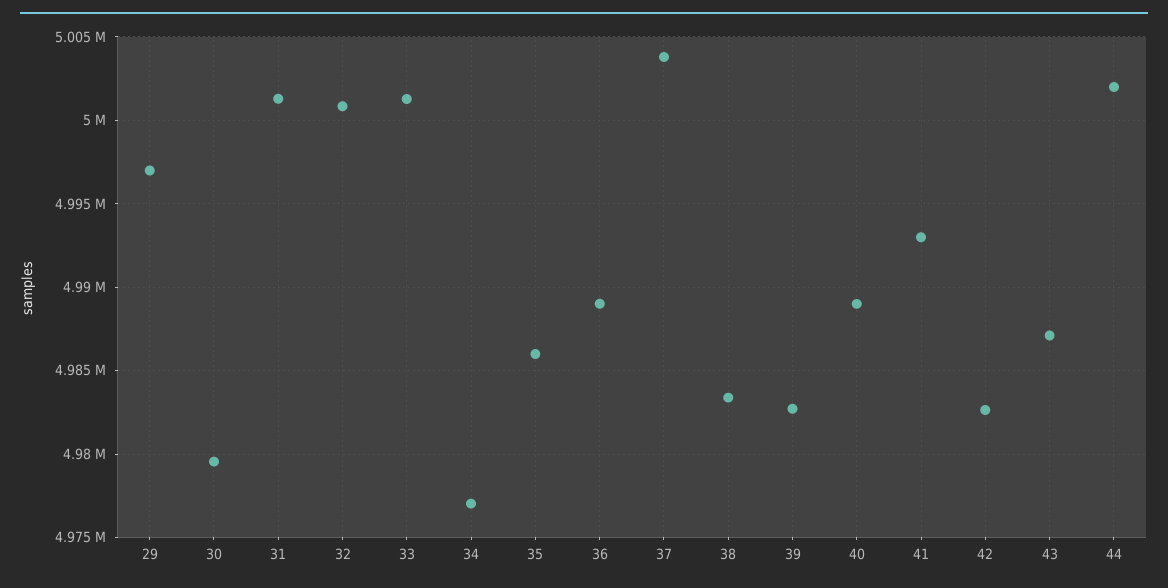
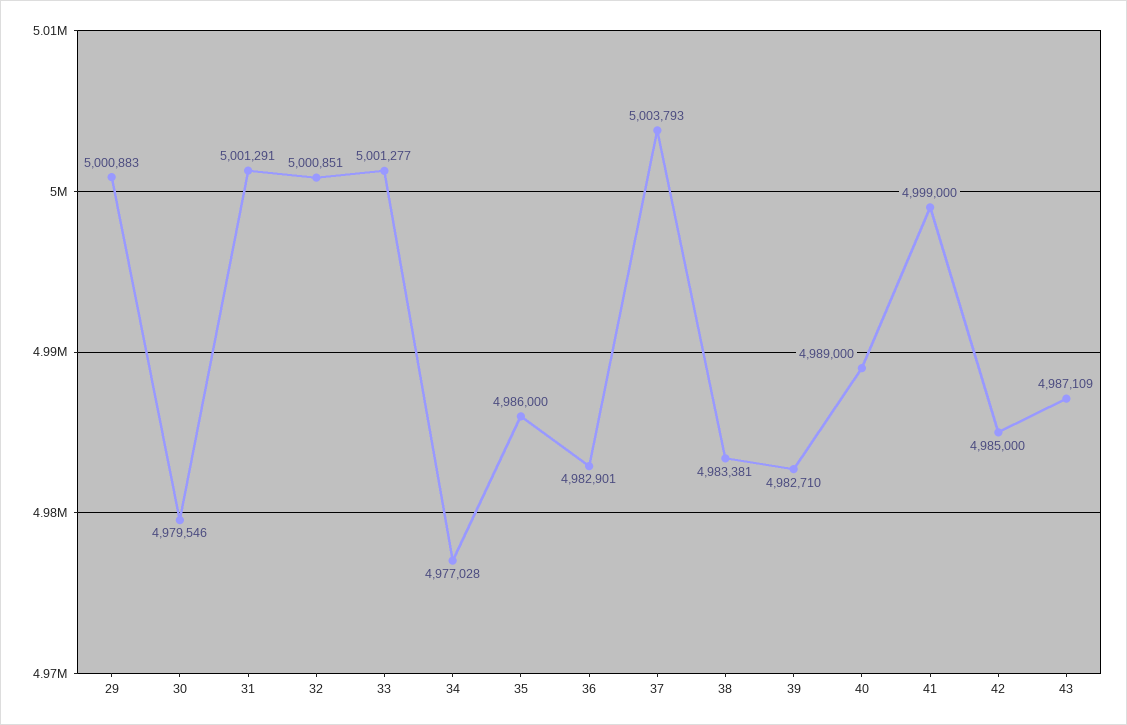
29: 4997000 -> 5000883
36: 4989000 -> 4982901
41: 4993000 -> 4999000
42: 4982500 -> 4985000
44: 5002000 -> none

